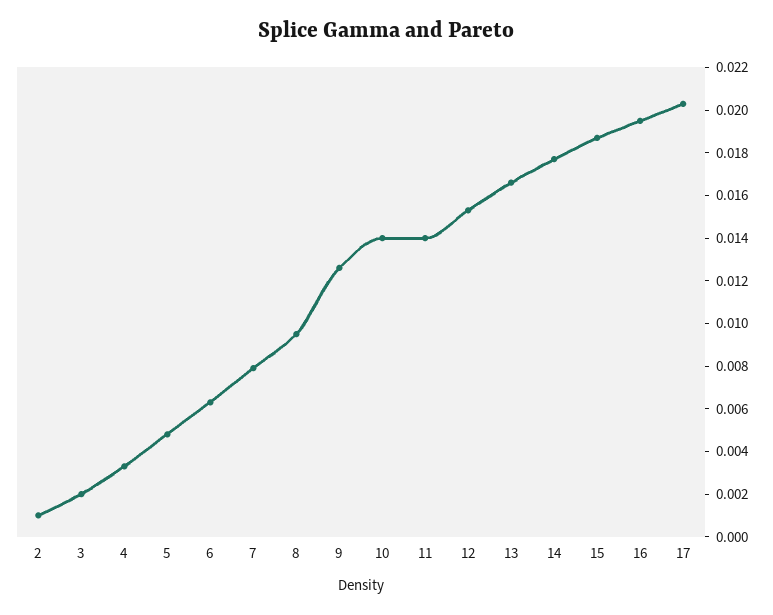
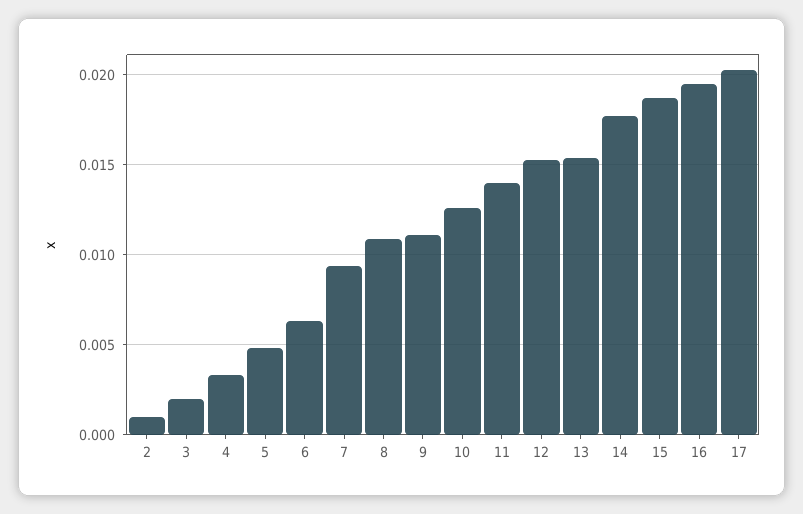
7: 0.008 -> 0.0095
8: 0.0095 -> 0.011
9: 0.0125 -> 0.011
10: 0.014 -> 0.0125
13: 0.0165 -> 0.0155

